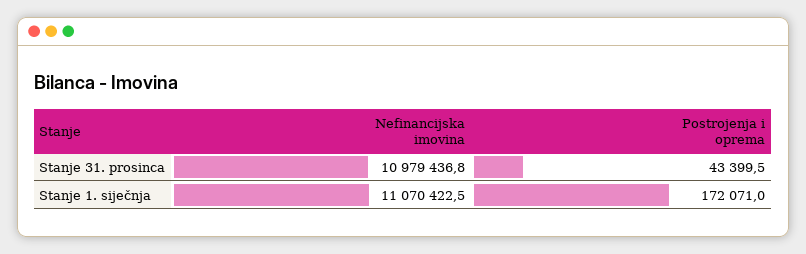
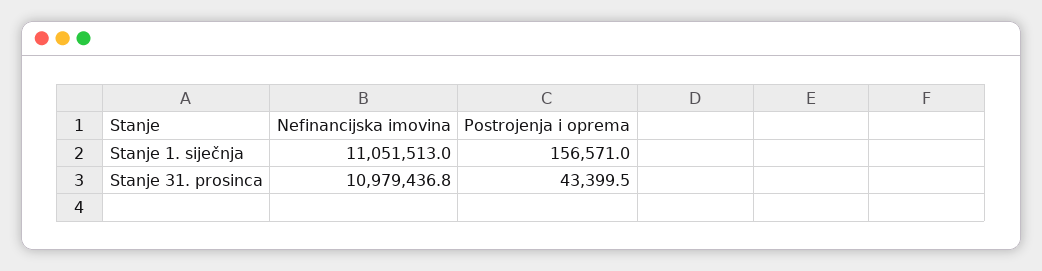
Nefinancijska imovina, Stanje 1. siječnja: 11070422.5 -> 11051513
Postrojenja i oprema, Stanje 1. siječnja: 172071 -> 156571

